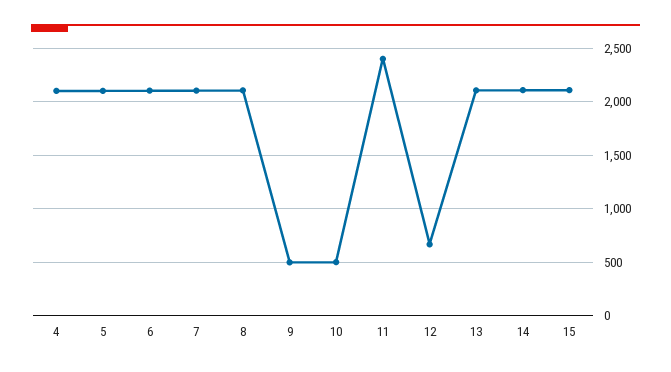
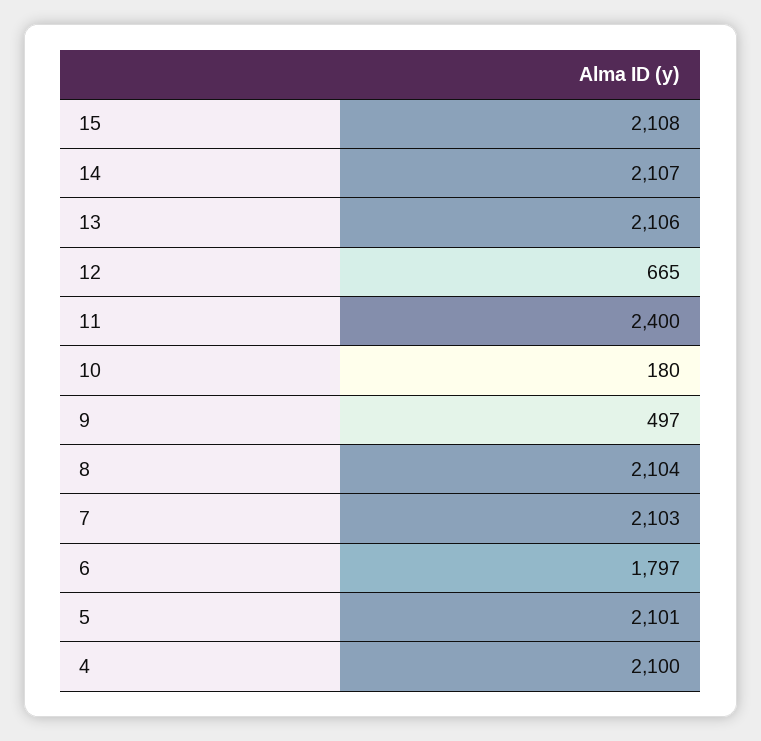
6: 2100 -> 1797
10: 500 -> 180

